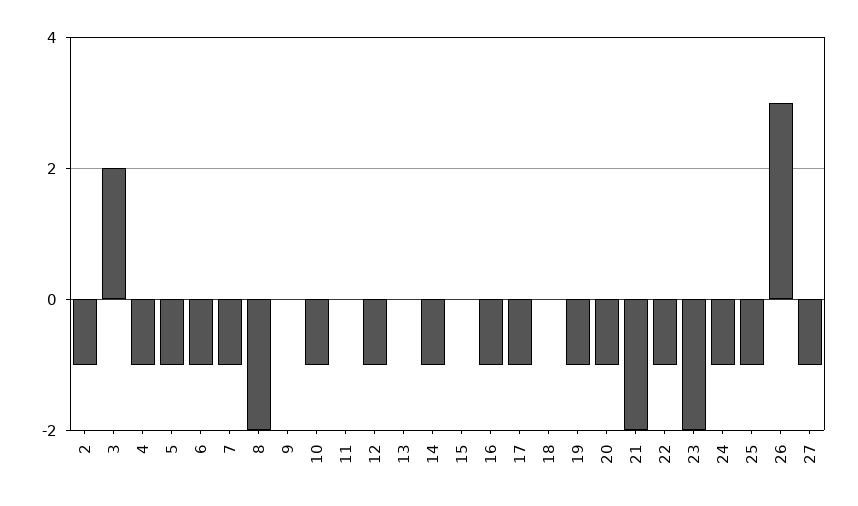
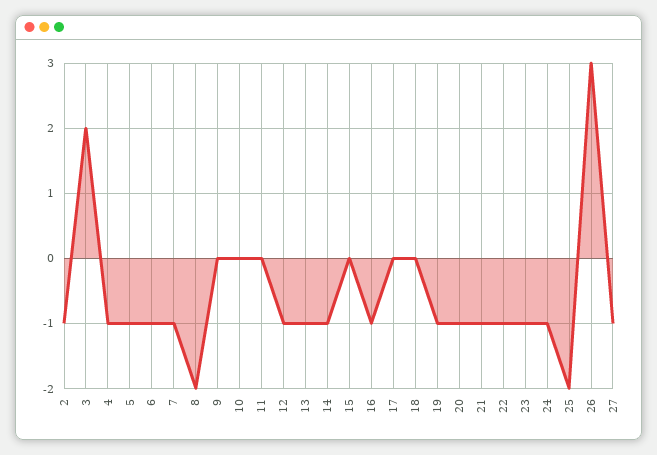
10: -1 -> 0
13: 0 -> -1
17: -1 -> 0
21: -2 -> -1
23: -2 -> -1
25: -1 -> -2

